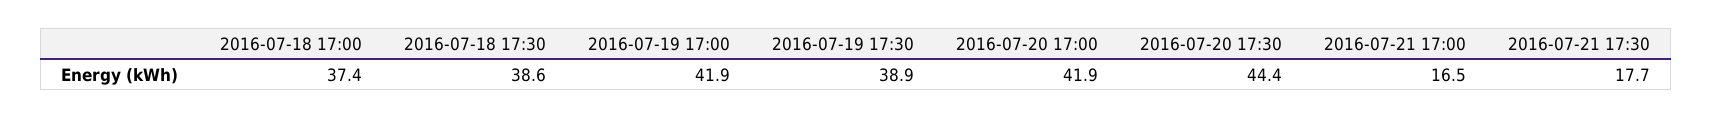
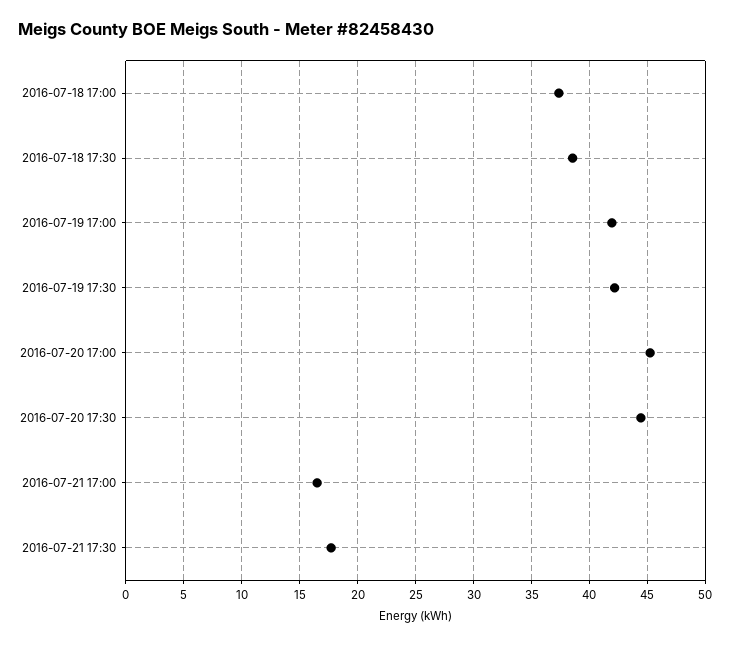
2016-07-19 17:30: 38.9 -> 42
2016-07-20 17:00: 41.9 -> 45

